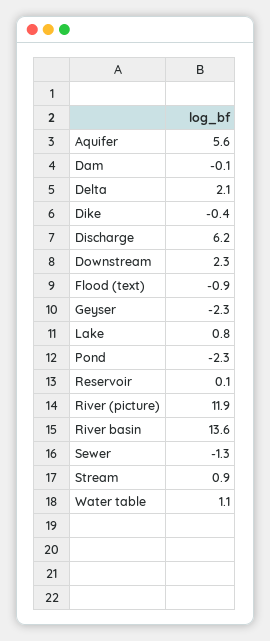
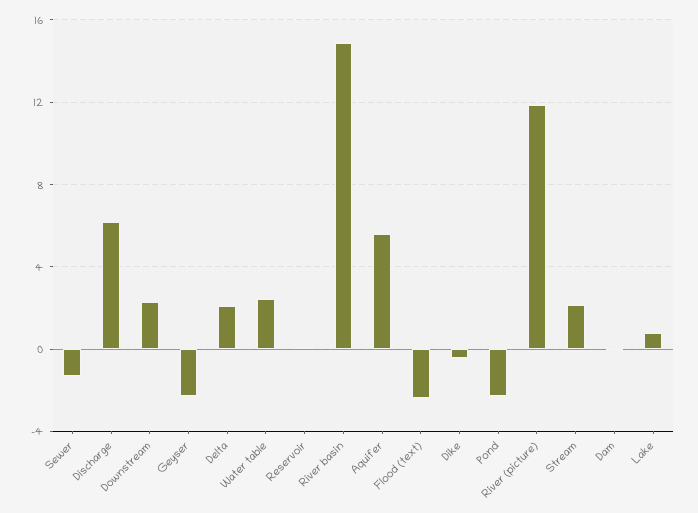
Flood (text): -0.9 -> -2.5
River basin: 13.6 -> 15
Stream: 0.9 -> 2
Water table: 1.1 -> 2.5

